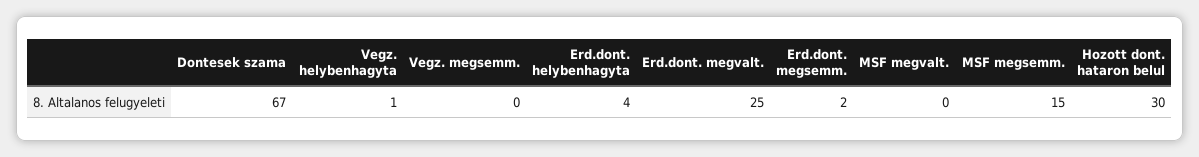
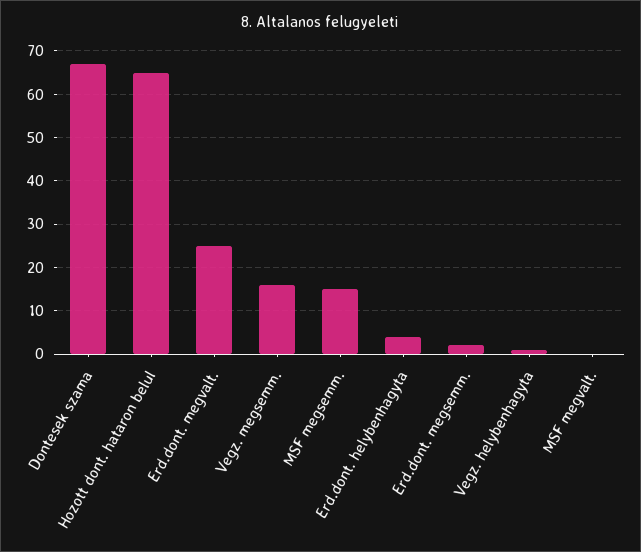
Vegz. megsemm.: 0 -> 15
Hozott dont. hataron belul: 30 -> 65

